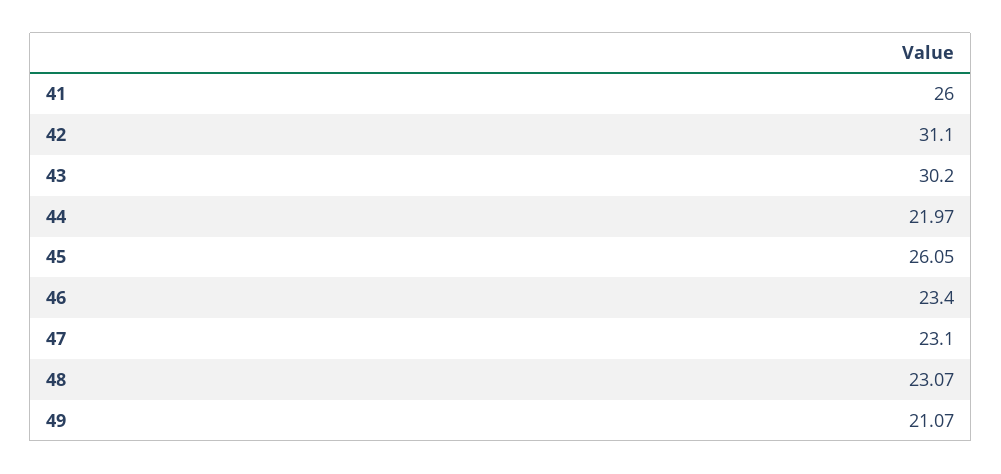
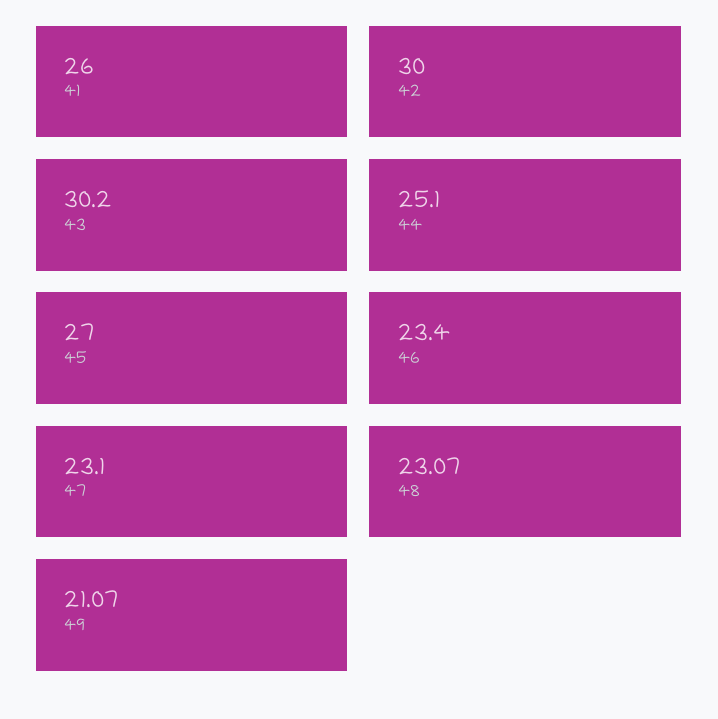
42: 31.1 -> 30
44: 21.97 -> 25.1
45: 26.05 -> 27

